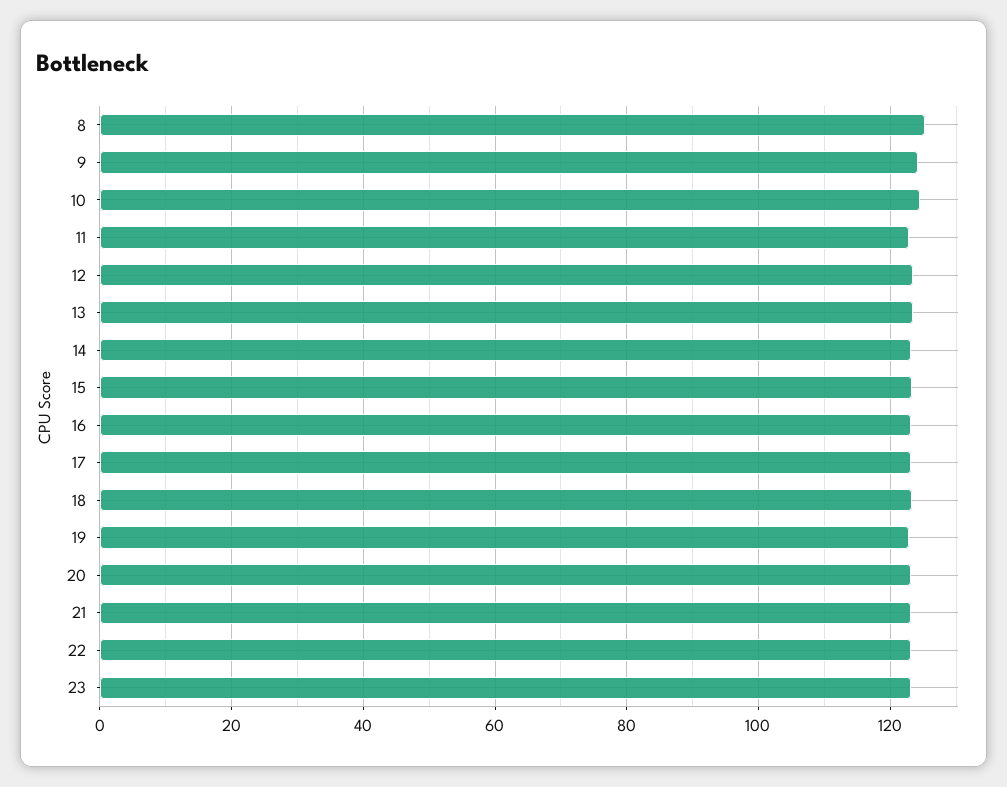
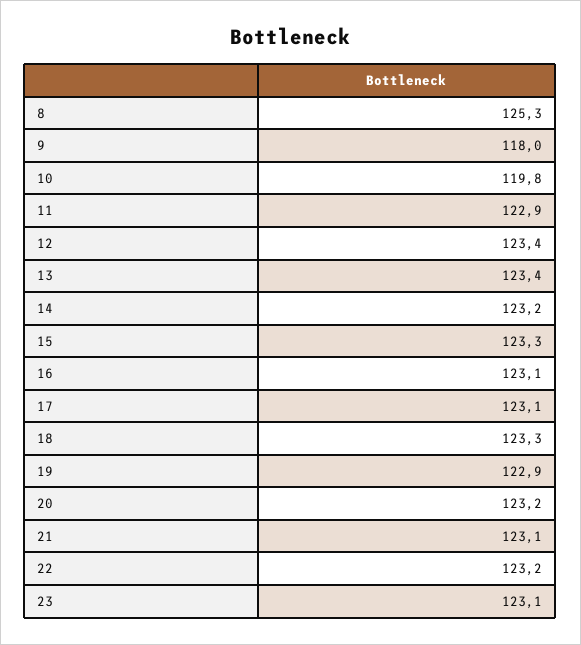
9: 124 -> 118
10: 124 -> 119.8

